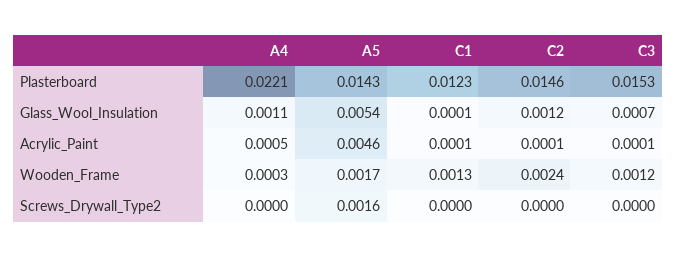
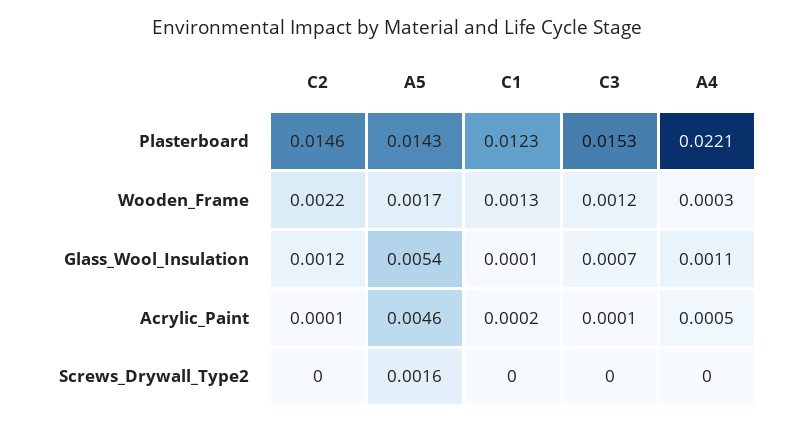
C1, Acrylic_Paint: 0.0001 -> 0.0002
C2, Wooden_Frame: 0.0024 -> 0.0022

